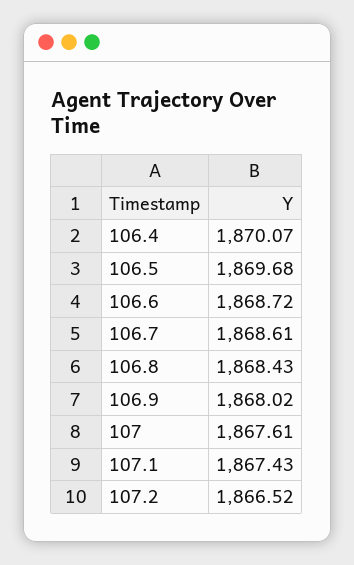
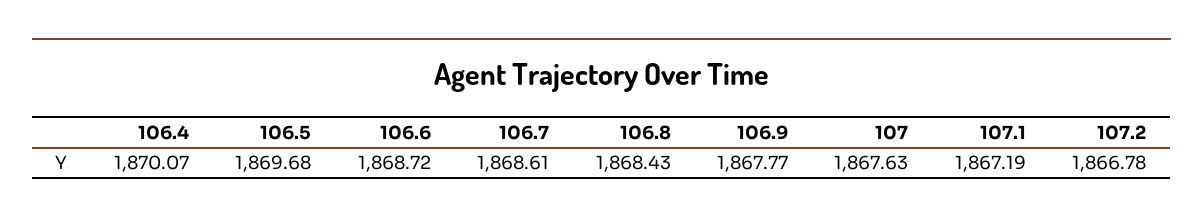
106.9: 1868.02 -> 1867.77
107: 1867.61 -> 1867.63
107.1: 1867.43 -> 1867.19
107.2: 1866.52 -> 1866.78

